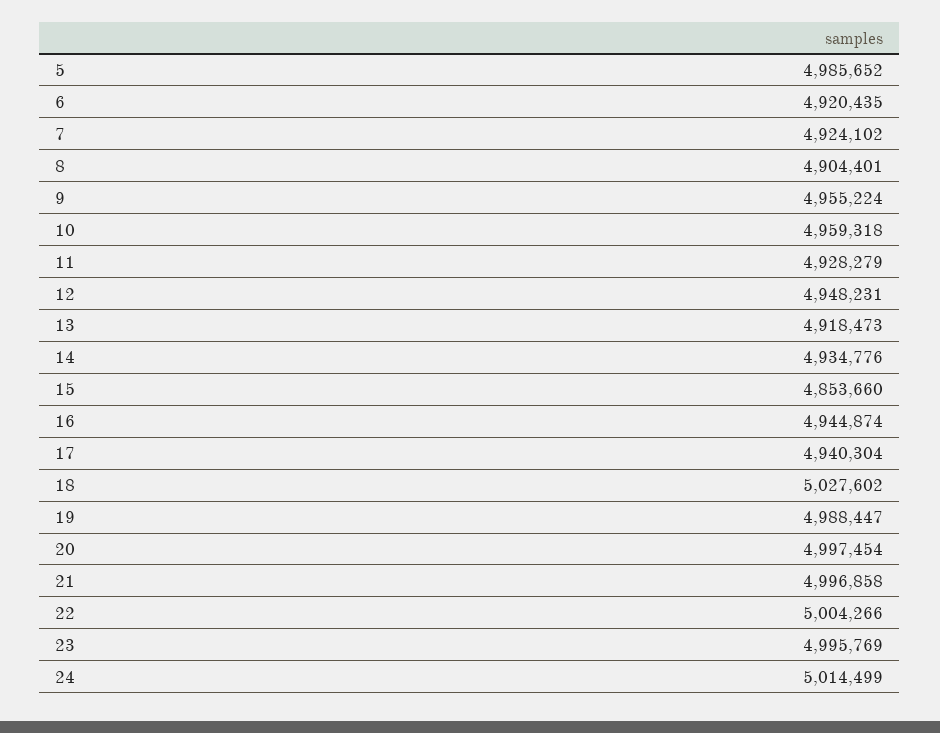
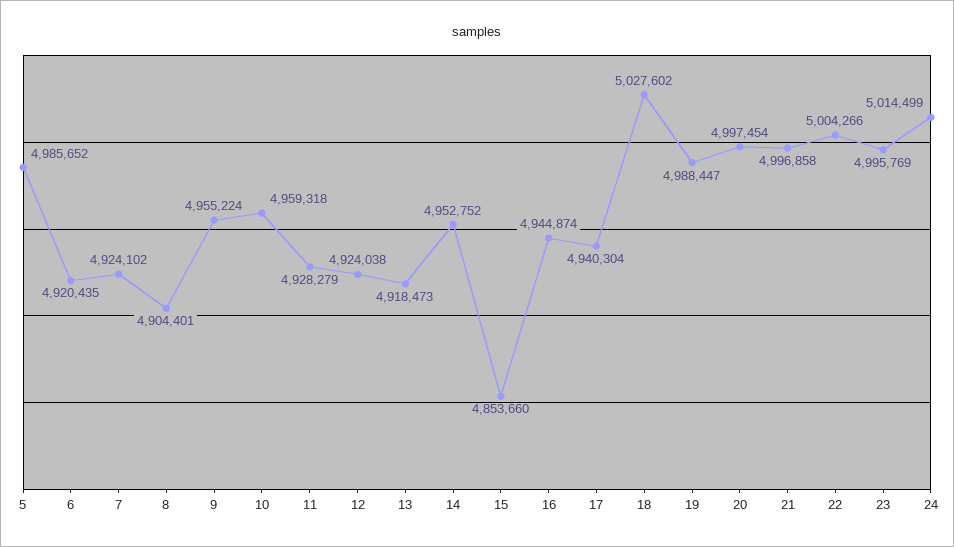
12: 4948231 -> 4924038
14: 4934776 -> 4952752

